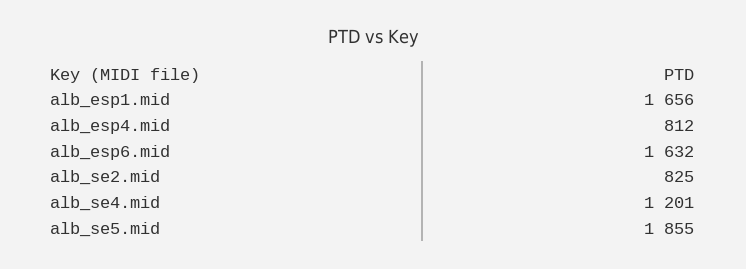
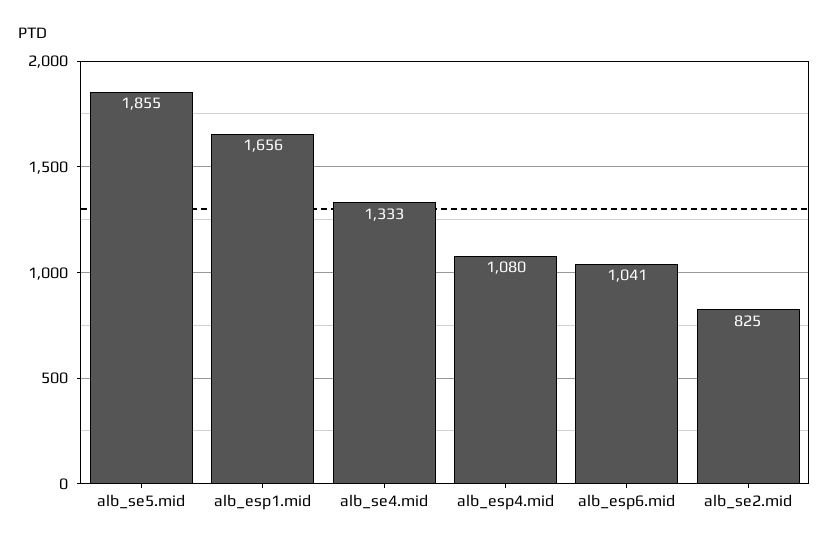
alb_esp4.mid: 812 -> 1080
alb_esp6.mid: 1632 -> 1041
alb_se4.mid: 1201 -> 1333

